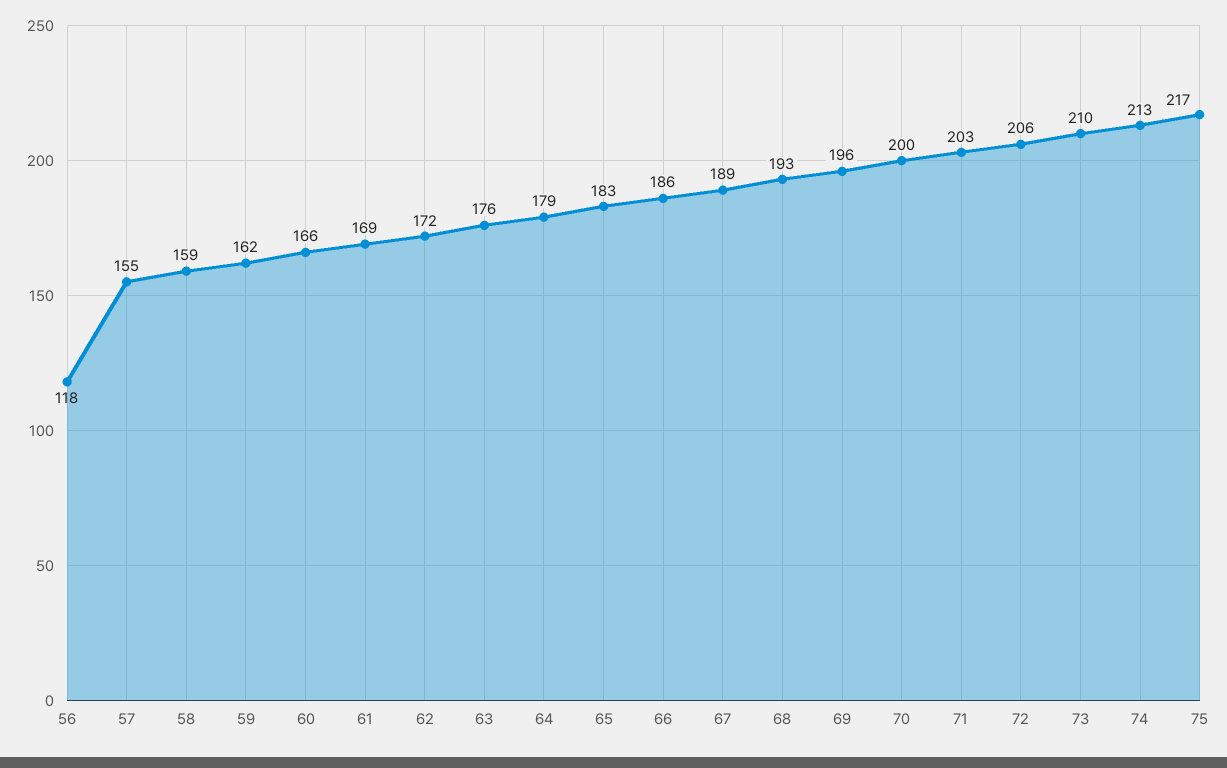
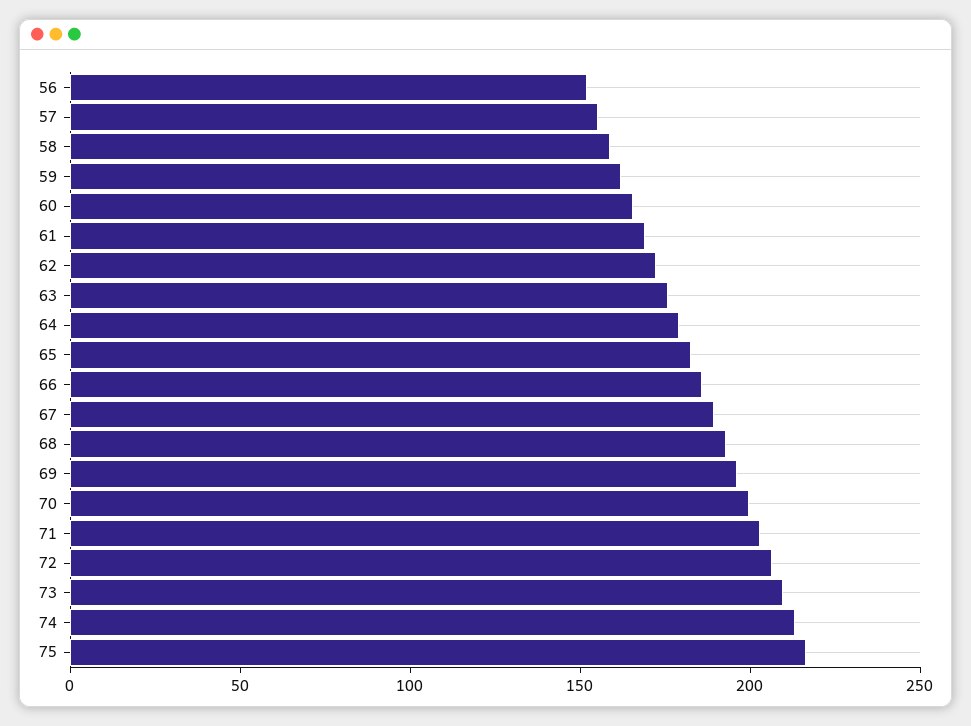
56: 118 -> 150

